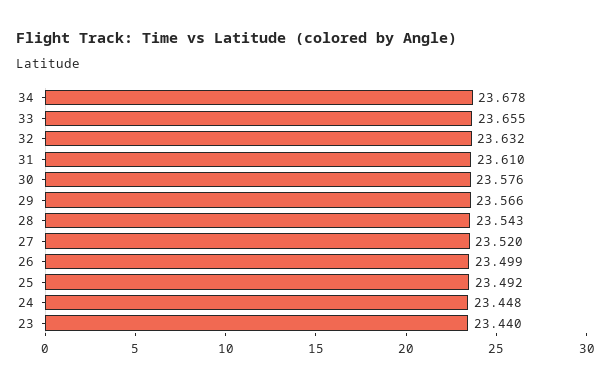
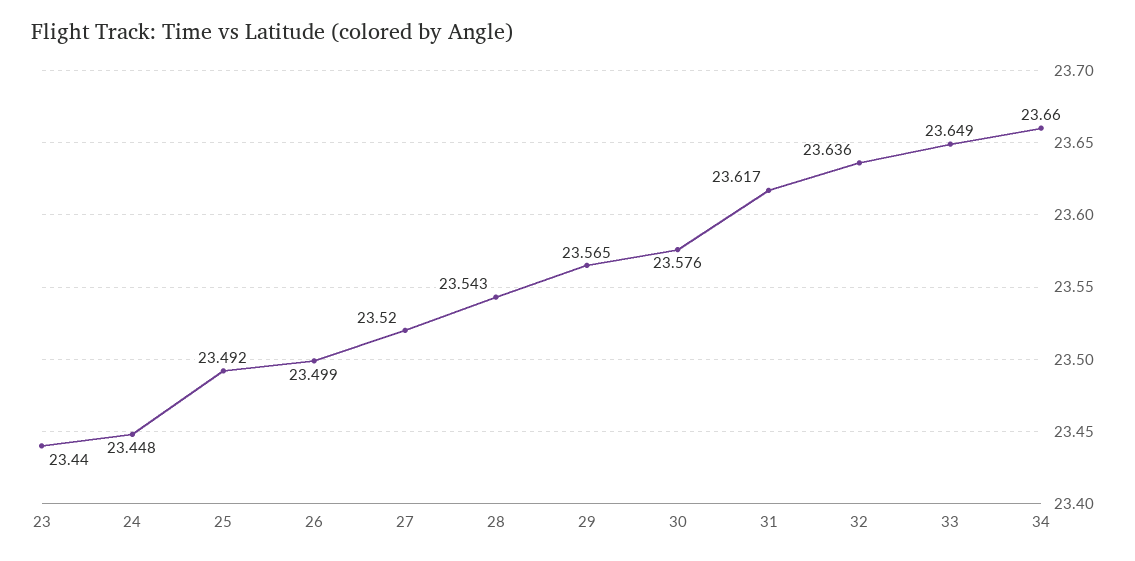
34: 23.678 -> 23.66
33: 23.655 -> 23.649
32: 23.632 -> 23.636
31: 23.61 -> 23.617
29: 23.566 -> 23.565

